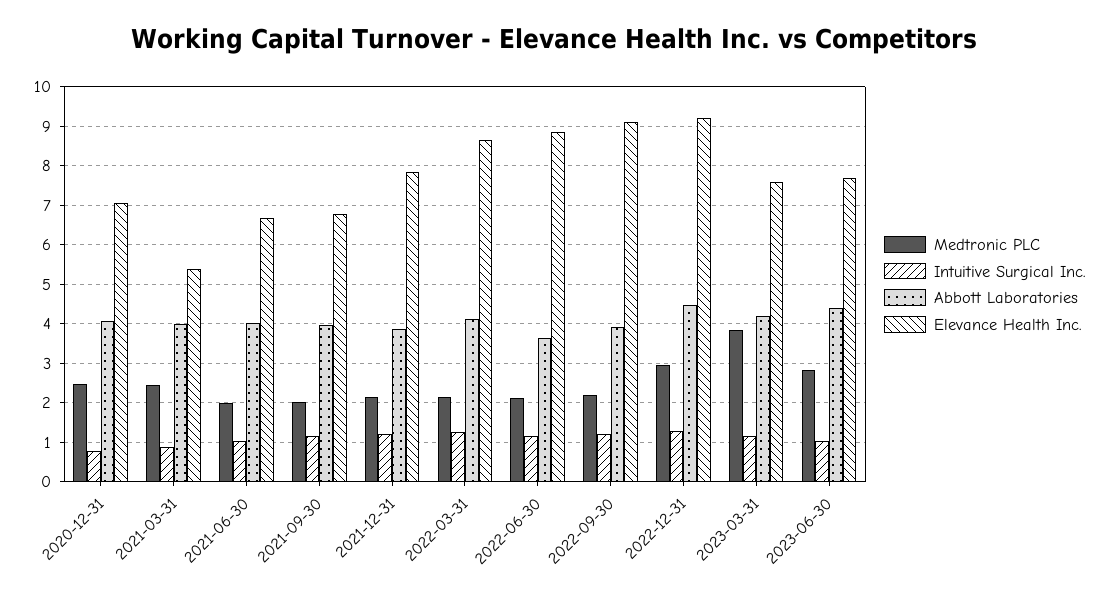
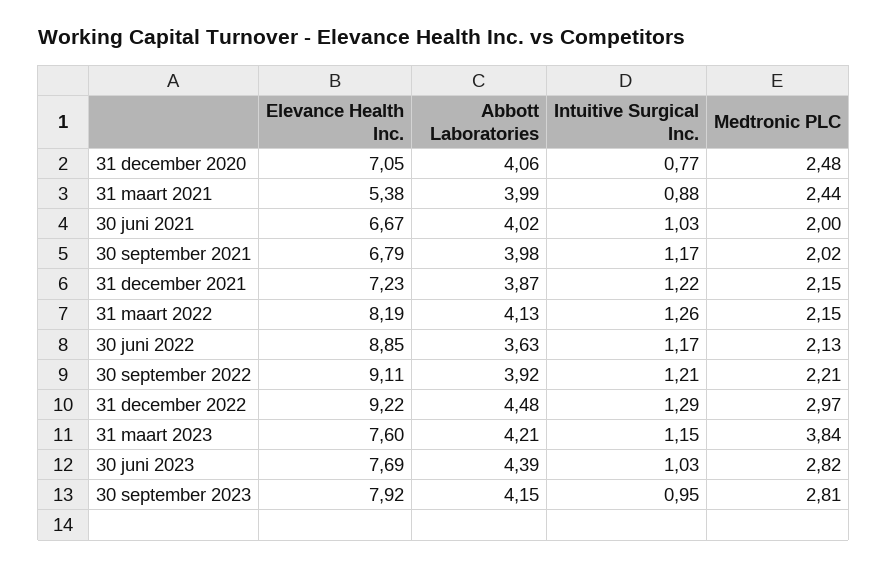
Elevance Health Inc., 2021-12-31: 7.8 -> 7.23
Elevance Health Inc., 2022-03-31: 8.6 -> 8.19
Elevance Health Inc., 30 september 2023: none -> 7.92
Abbott Laboratories, 30 september 2023: none -> 4.15
Intuitive Surgical Inc., 30 september 2023: none -> 0.95
Medtronic PLC, 30 september 2023: none -> 2.81

